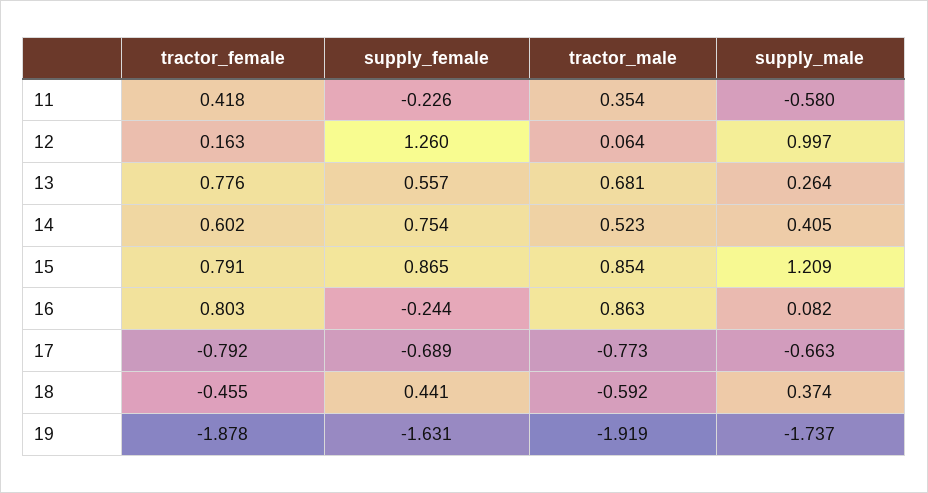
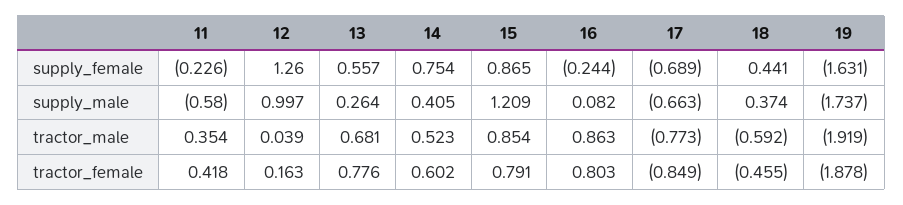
tractor_male, 12: 0.064 -> 0.039
tractor_female, 17: -0.792 -> -0.849

